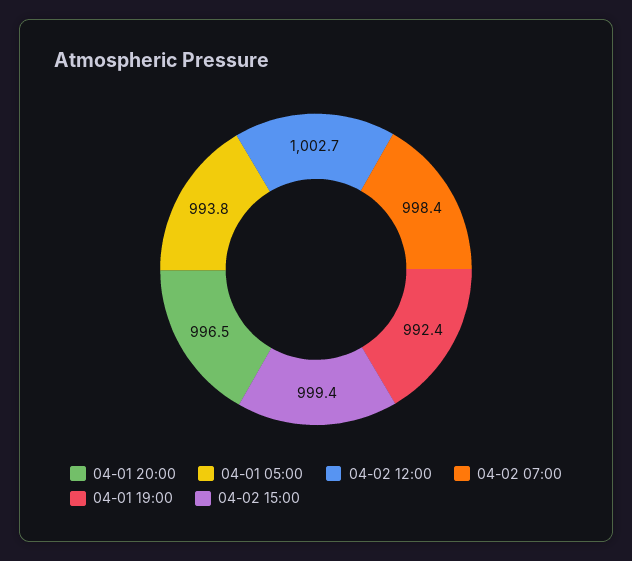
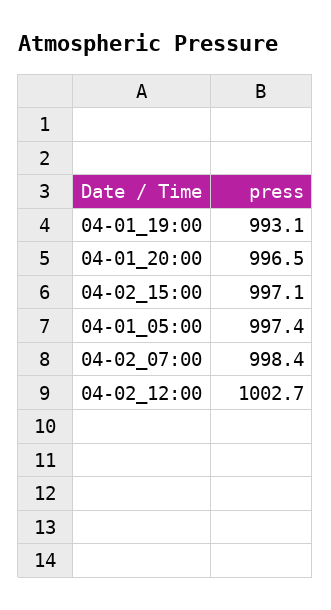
04-01 05:00: 993.8 -> 997.4
04-01 19:00: 992.4 -> 993.1
04-02 15:00: 999.4 -> 997.1

